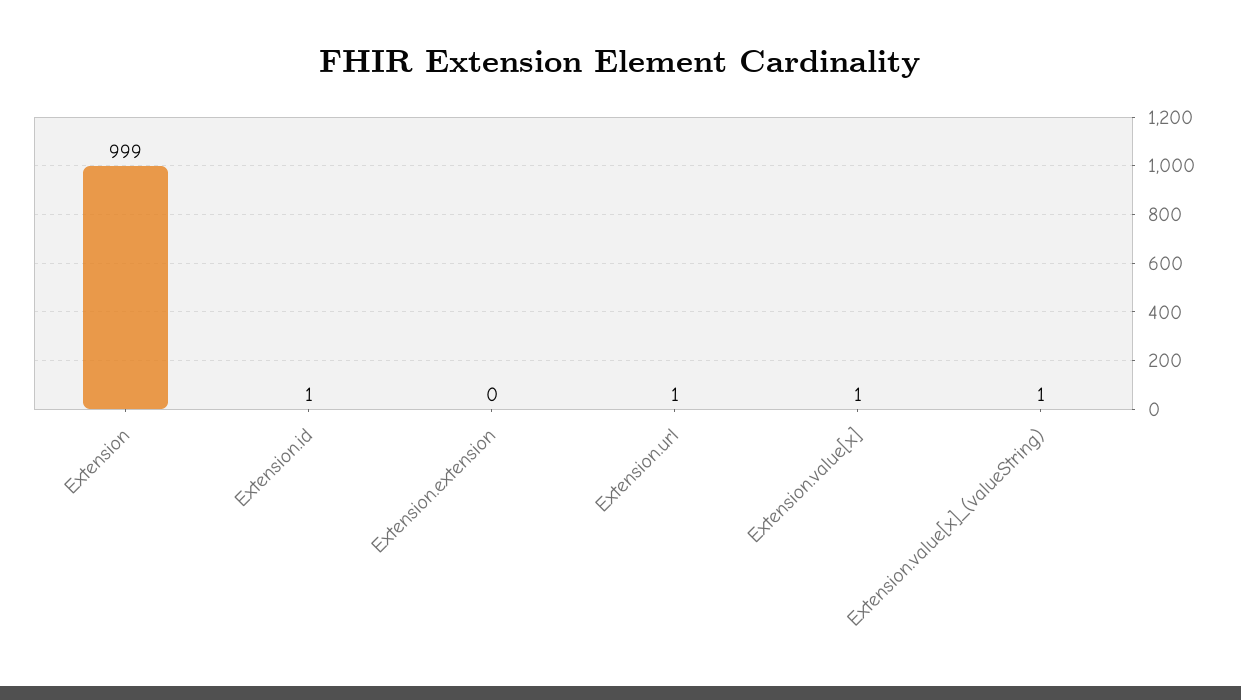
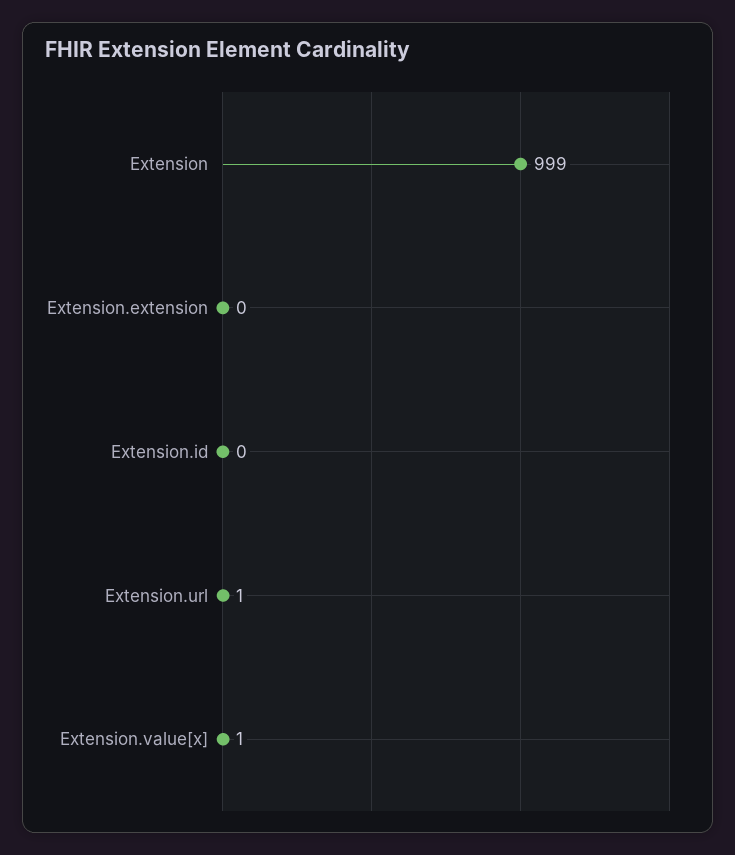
Extension.id: 1 -> 0
Extension.value[x]_(valueString): 1 -> none

